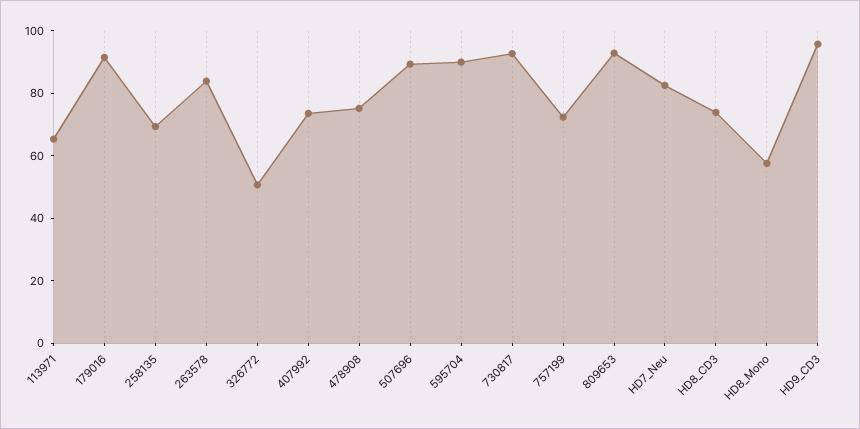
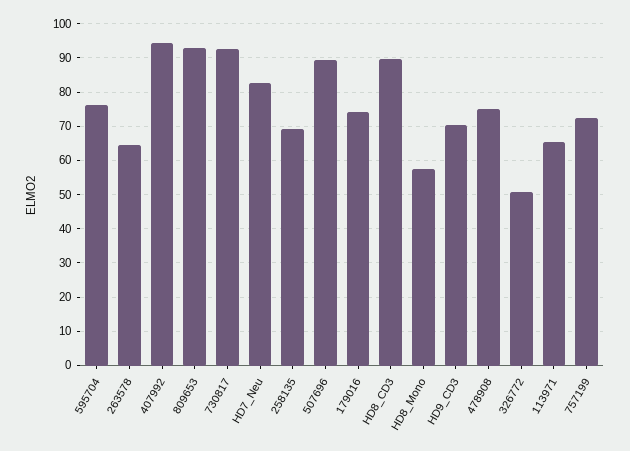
179016: 90 -> 74
263578: 85 -> 64
407992: 75 -> 94
595704: 90 -> 76
HD8_CD3: 75 -> 90
HD9_CD3: 95 -> 70

